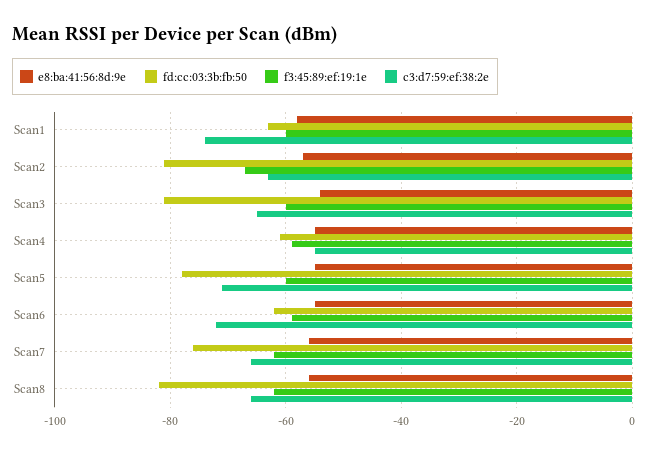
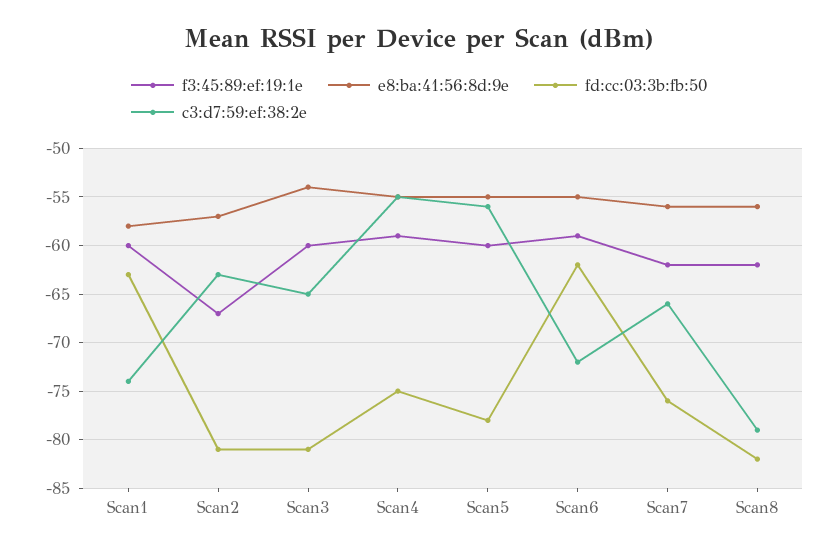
fd:cc:03:3b:fb:50, Scan4: -60 -> -75
c3:d7:59:ef:38:2e, Scan5: -70 -> -56
c3:d7:59:ef:38:2e, Scan8: -65 -> -79

